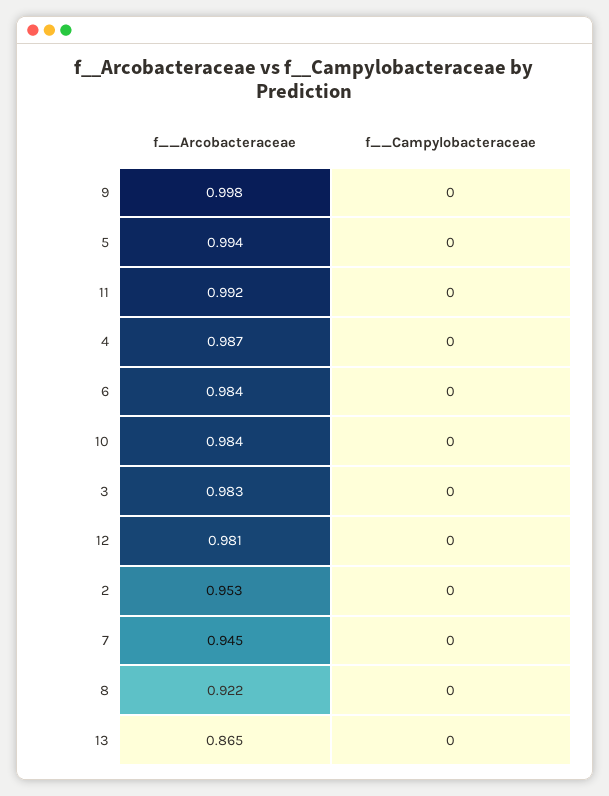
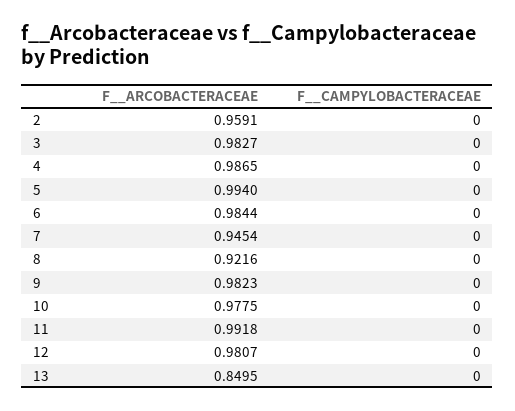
f__Arcobacteraceae, 9: 0.998 -> 0.9823
f__Arcobacteraceae, 10: 0.984 -> 0.9775
f__Arcobacteraceae, 2: 0.953 -> 0.9591
f__Arcobacteraceae, 13: 0.865 -> 0.8495

